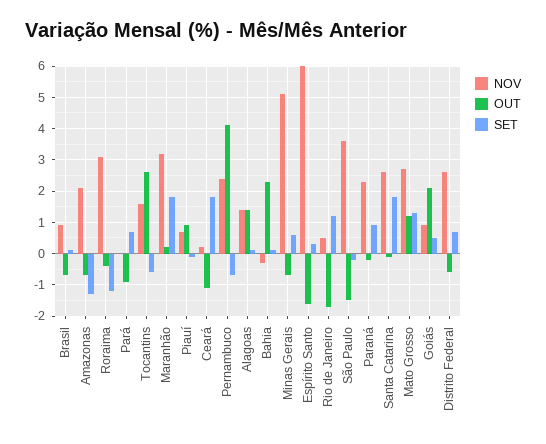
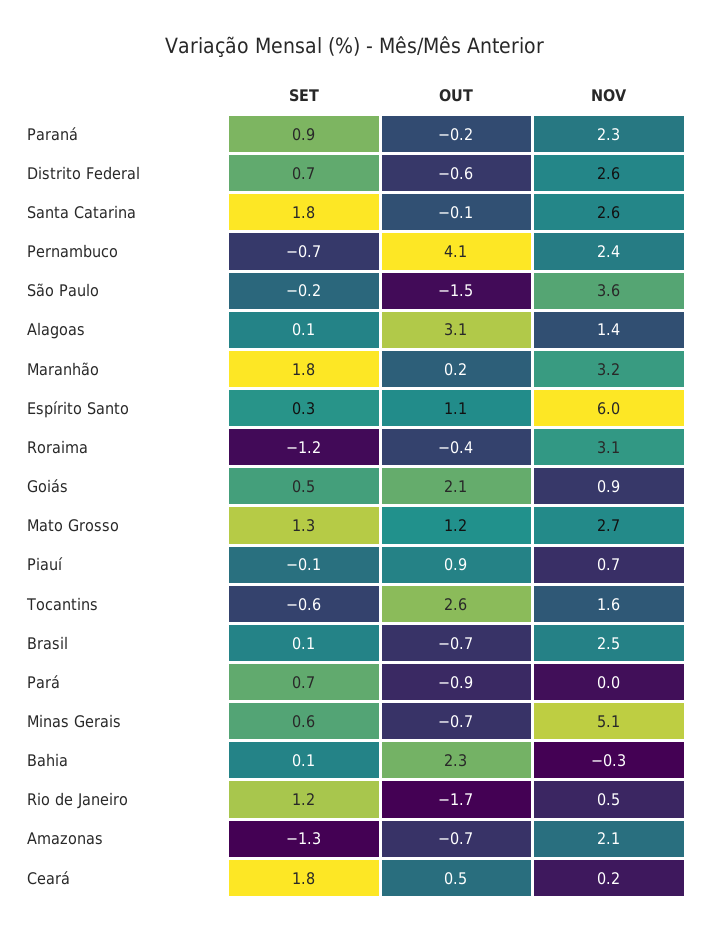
NOV, Brasil: 1 -> 2.5
OUT, Ceará: -1 -> 0.5
OUT, Alagoas: 1.5 -> 3.1
OUT, Espírito Santo: -1.5 -> 1.1

